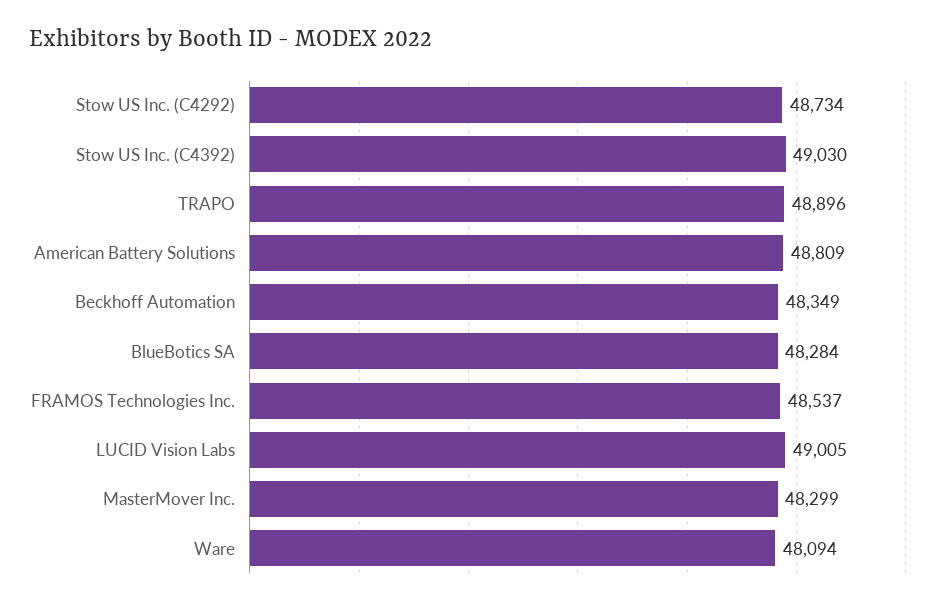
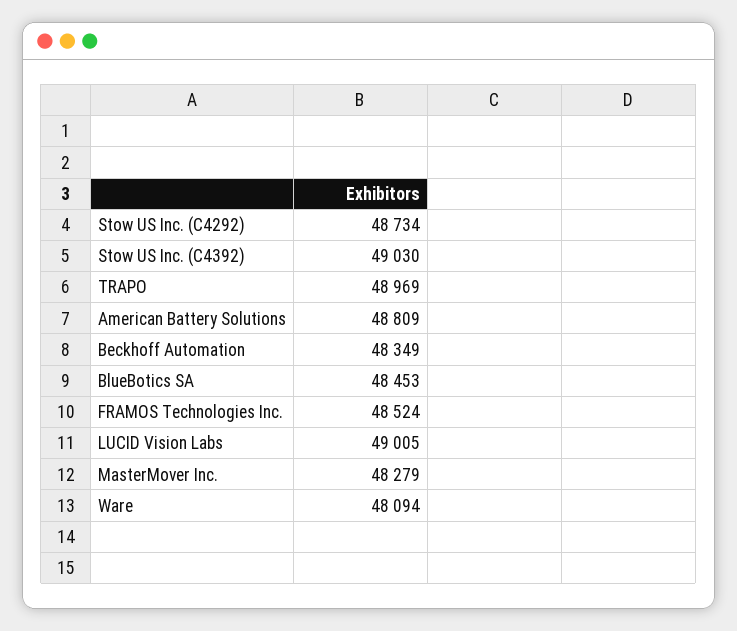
TRAPO: 48896 -> 48969
BlueBotics SA: 48284 -> 48453
FRAMOS Technologies Inc.: 48537 -> 48524
MasterMover Inc.: 48299 -> 48279

